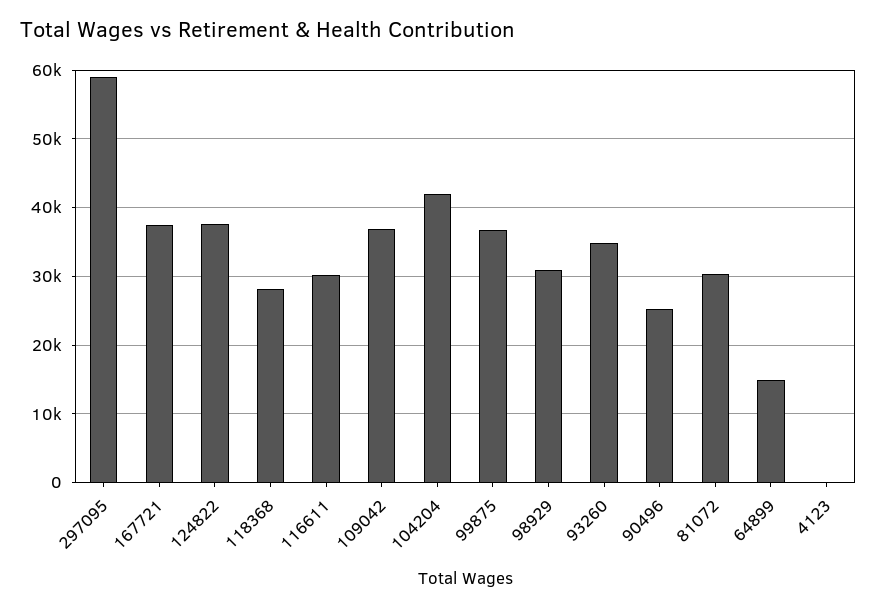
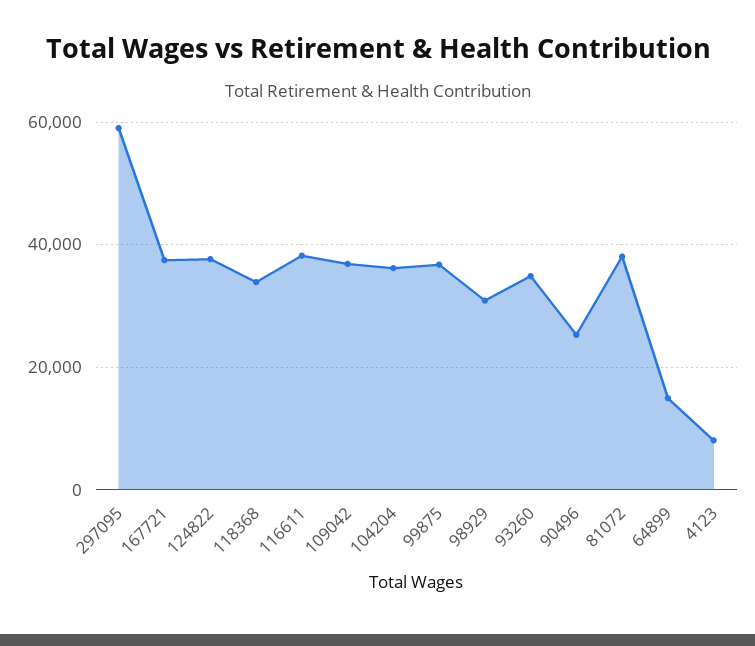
118368: 28000 -> 34000
116611: 30000 -> 38000
104204: 42000 -> 36000
81072: 30000 -> 38000
4123: 0 -> 8000

